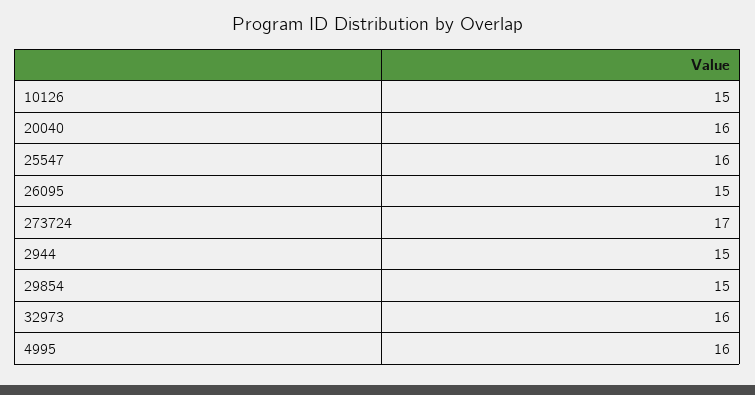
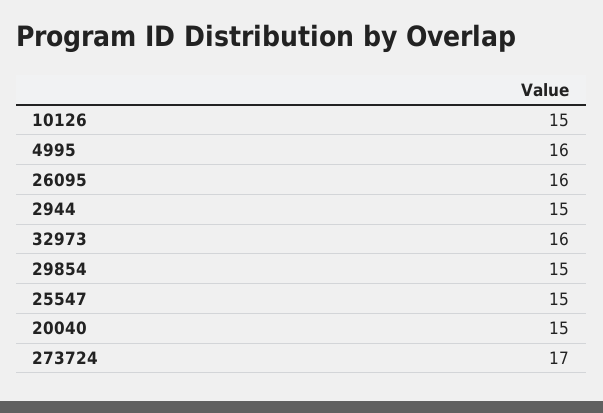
20040: 16 -> 15
25547: 16 -> 15
26095: 15 -> 16

